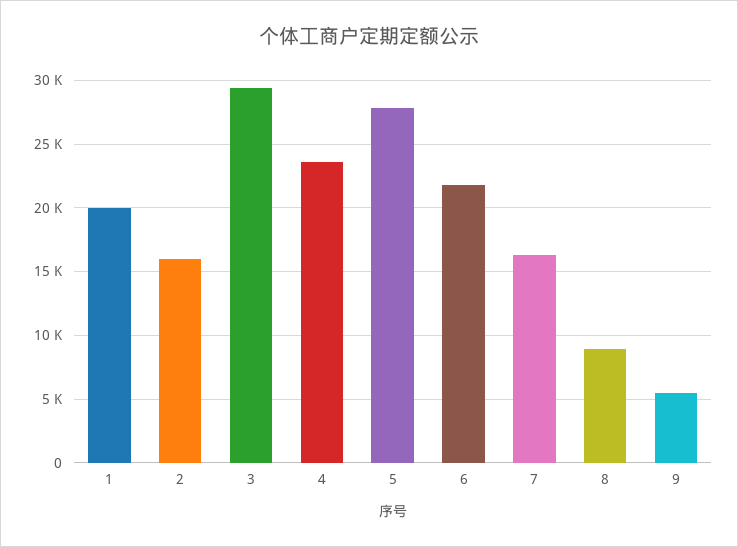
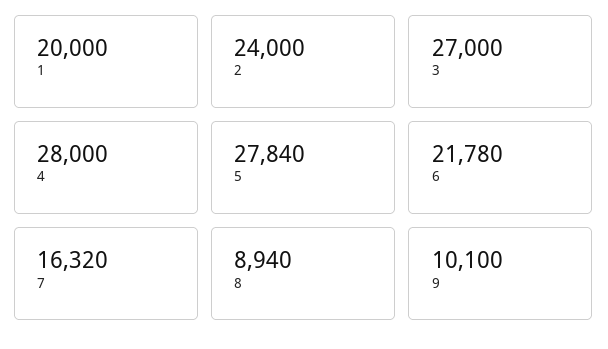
2: 16000 -> 24000
3: 29500 -> 27000
4: 23500 -> 28000
9: 5500 -> 10100

